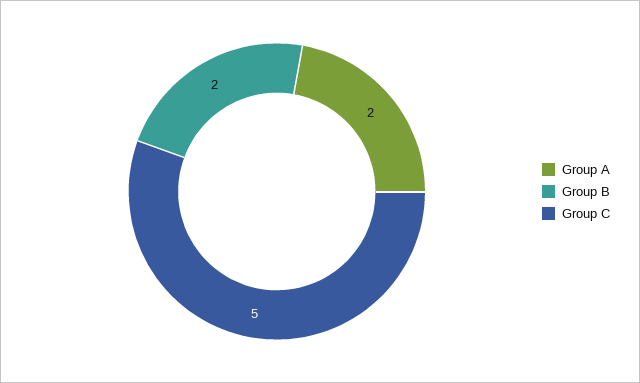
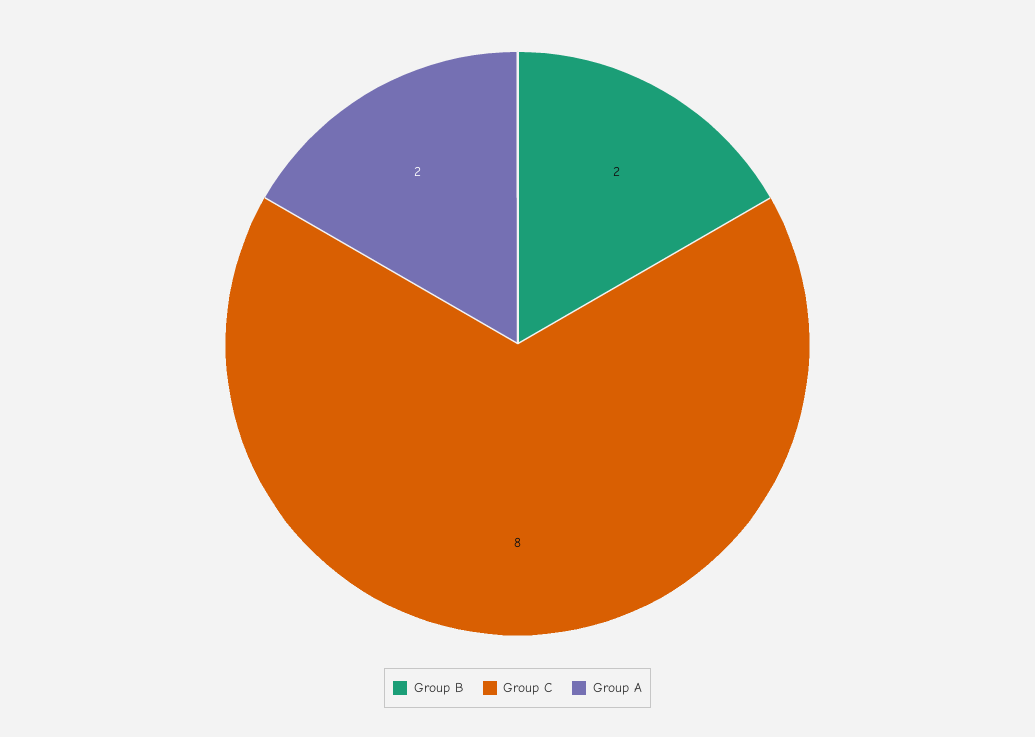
Group C: 5 -> 8

